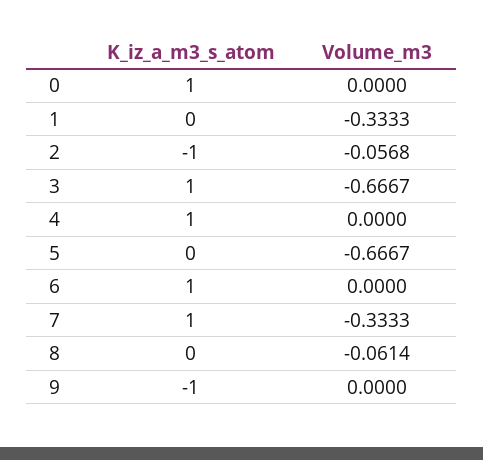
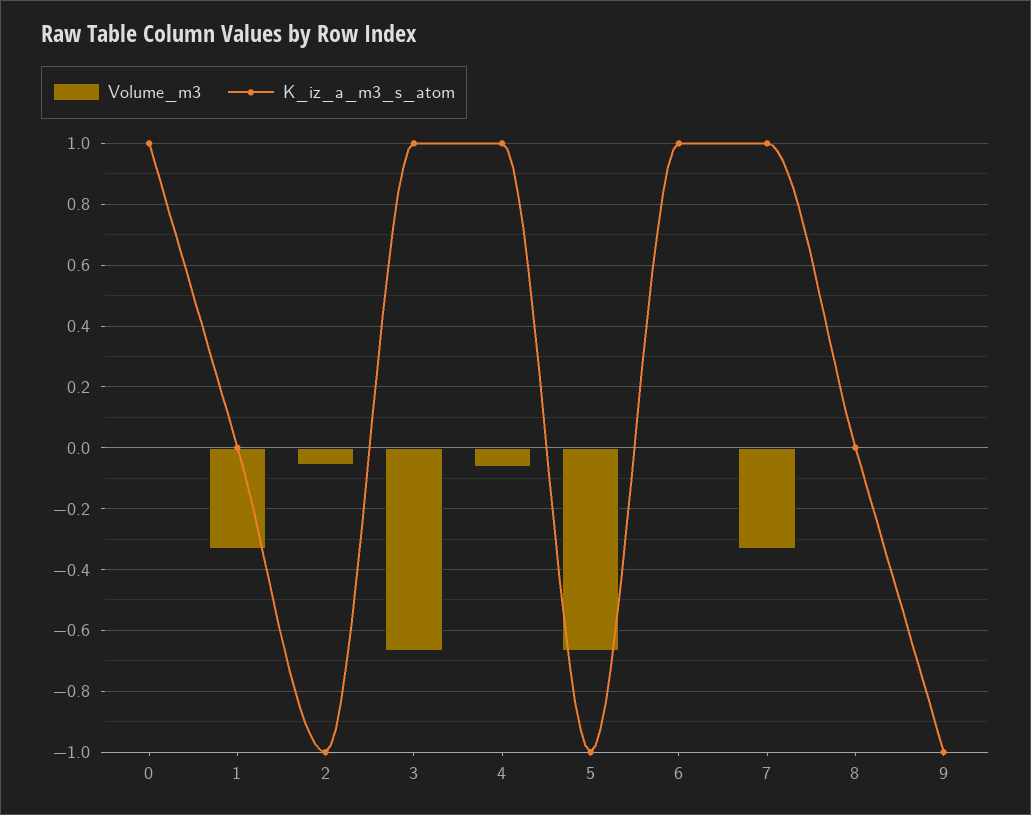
Volume_m3, 4: 0 -> -0.06
K_iz_a_m3_s_atom, 5: 0 -> -1
Volume_m3, 8: -0.0614 -> 0

